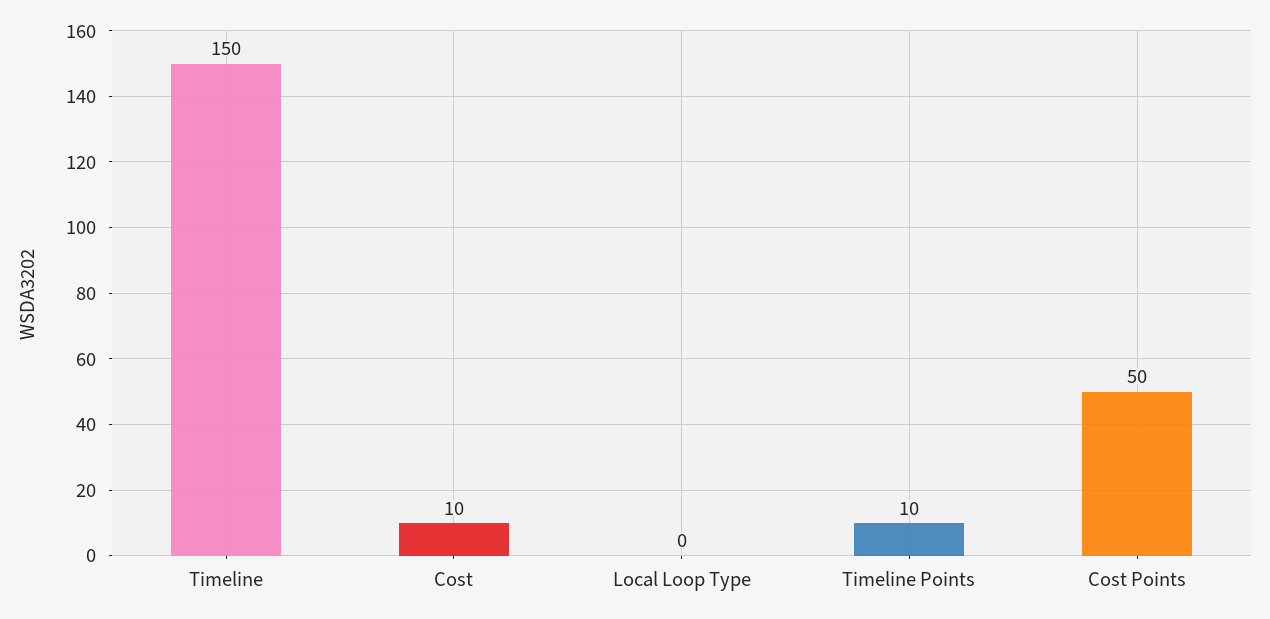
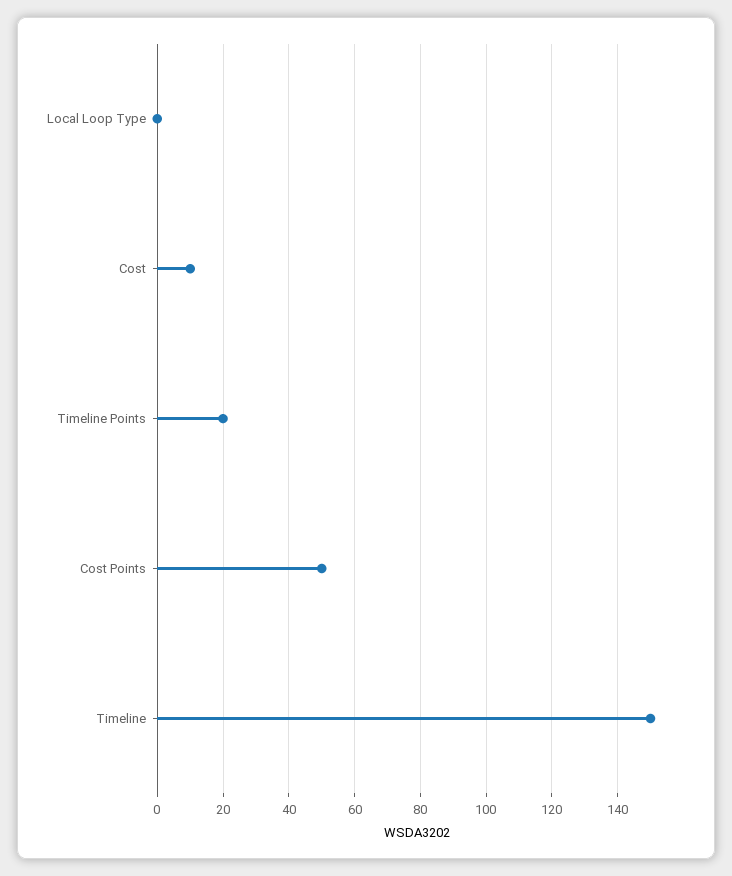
Timeline Points: 10 -> 20

